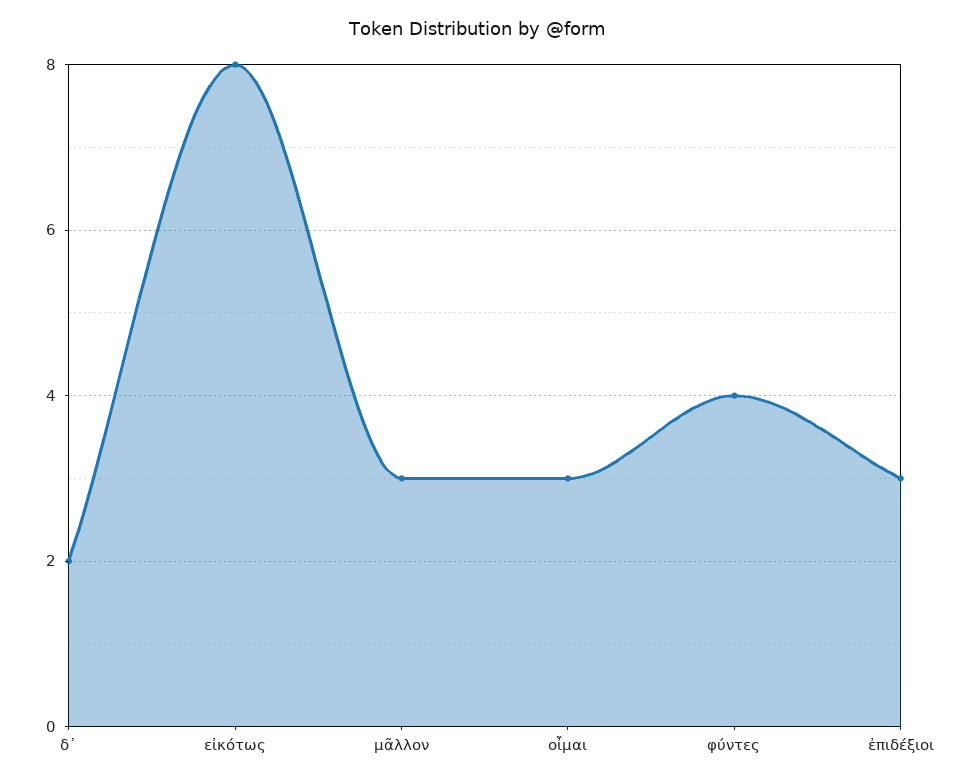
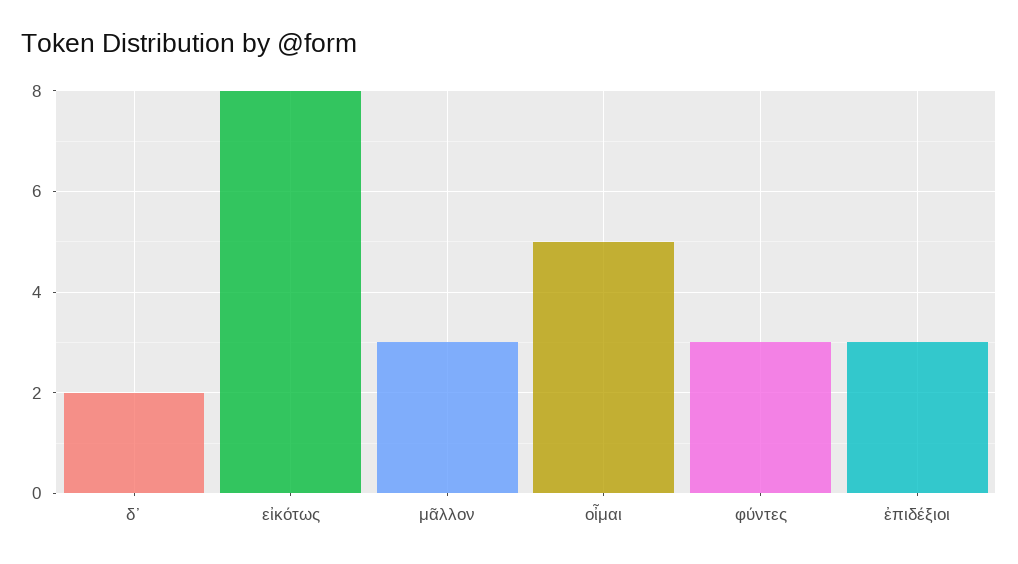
οἶμαι: 3 -> 5
φύντες: 4 -> 3

